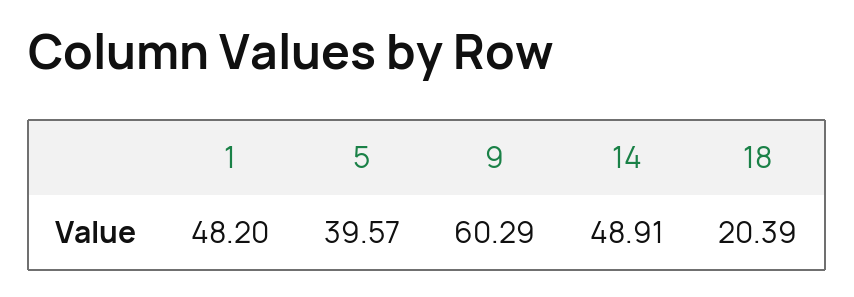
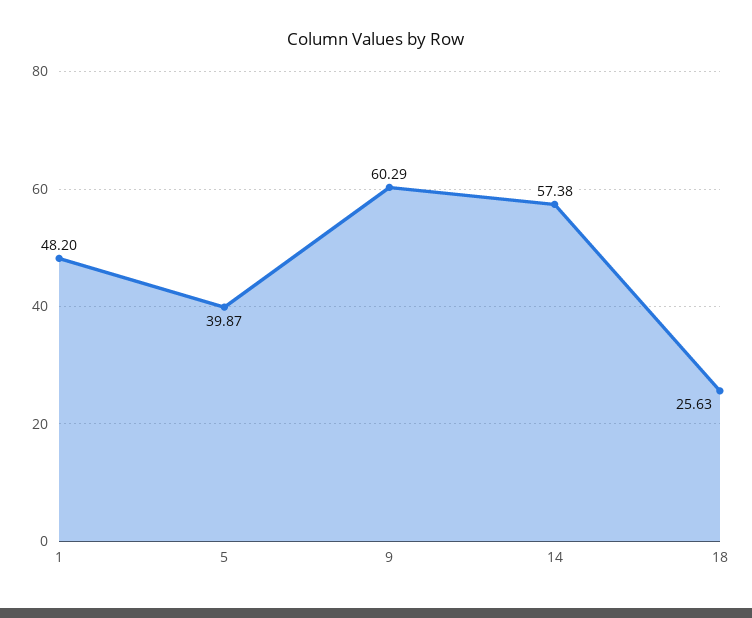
5: 39.57 -> 39.87
14: 48.91 -> 57.38
18: 20.39 -> 25.63

